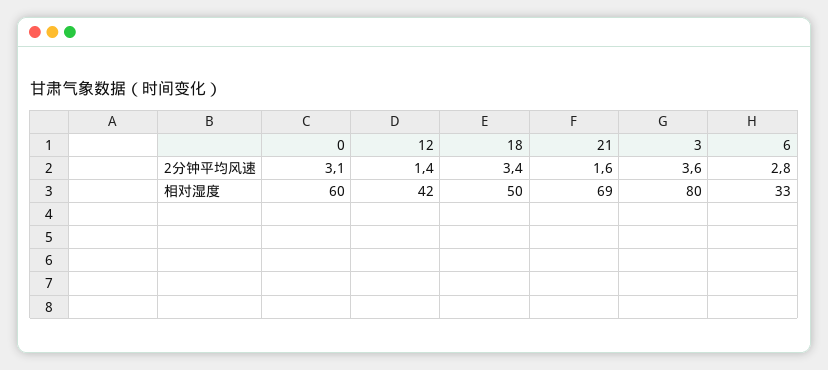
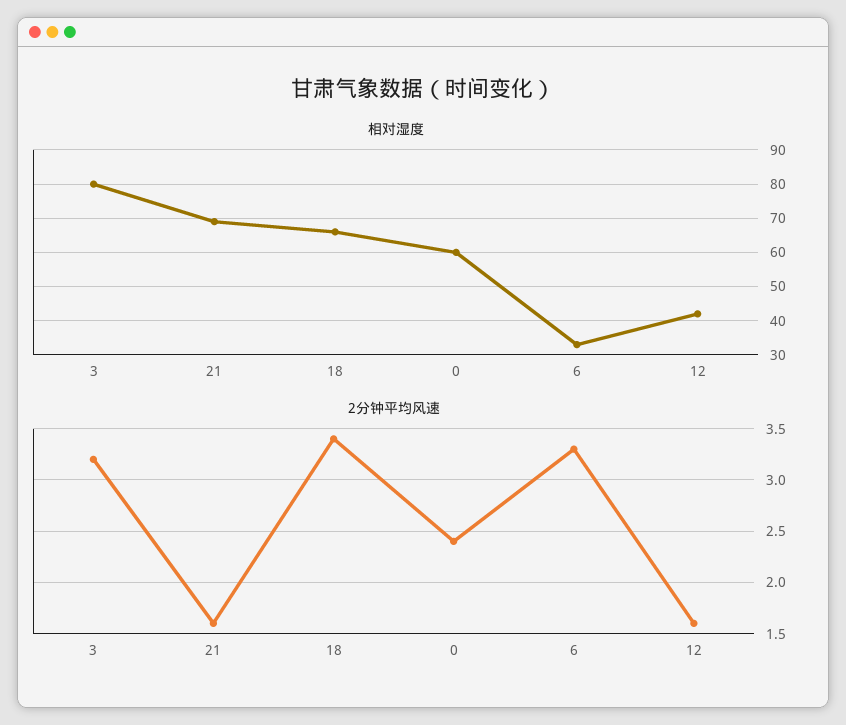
2分钟平均风速, 0: 3.1 -> 2.4
2分钟平均风速, 12: 1.4 -> 1.6
2分钟平均风速, 3: 3.6 -> 3.2
2分钟平均风速, 6: 2.8 -> 3.3
相对湿度, 18: 50 -> 65

